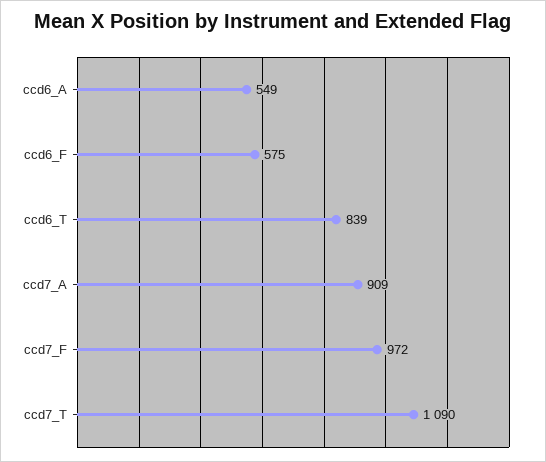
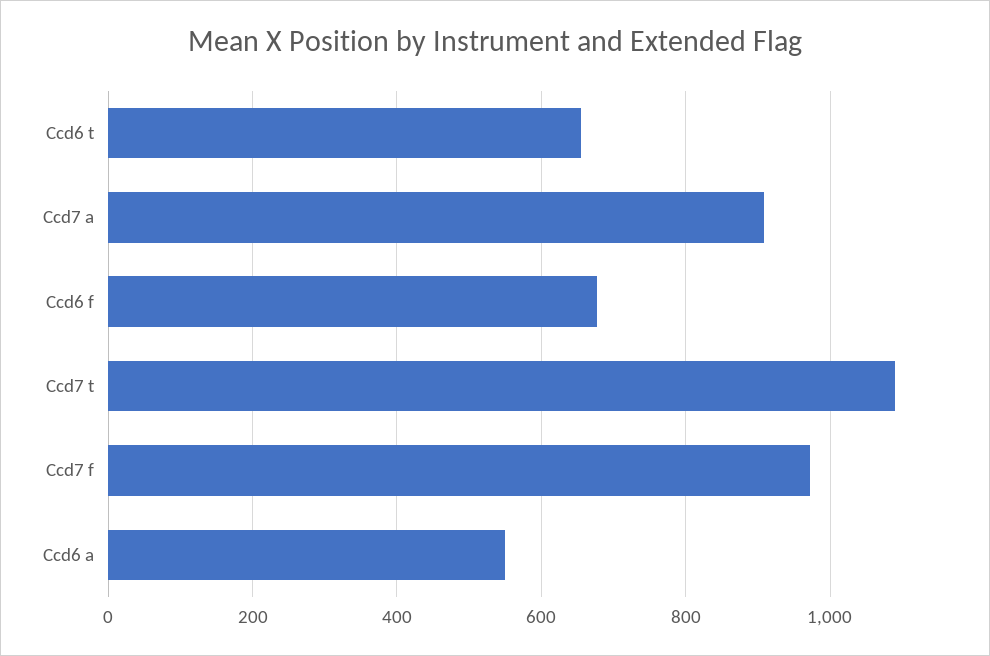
ccd6_F: 575 -> 680
ccd6_T: 839 -> 660

